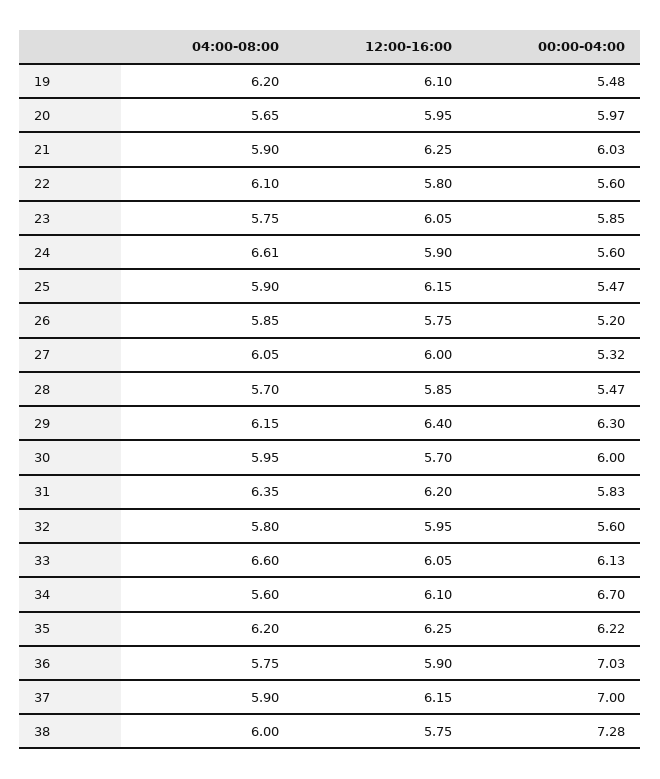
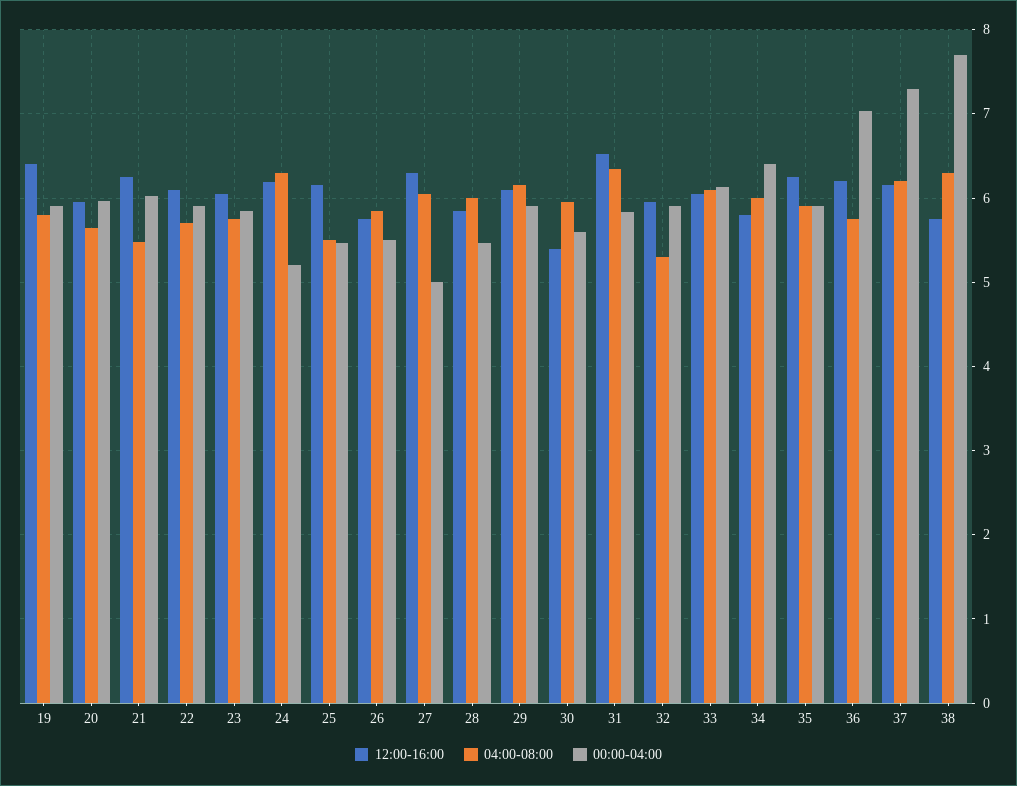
04:00-08:00, 19: 6.2 -> 5.8
12:00-16:00, 19: 6.1 -> 6.4
00:00-04:00, 19: 5.48 -> 5.9
04:00-08:00, 21: 5.9 -> 5.5
04:00-08:00, 22: 6.1 -> 5.7
12:00-16:00, 22: 5.8 -> 6.1
00:00-04:00, 22: 5.6 -> 5.9
04:00-08:00, 24: 6.61 -> 6.3
12:00-16:00, 24: 5.9 -> 6.2
00:00-04:00, 24: 5.6 -> 5.2
04:00-08:00, 25: 5.9 -> 5.5
00:00-04:00, 26: 5.2 -> 5.5
12:00-16:00, 27: 6 -> 6.3
00:00-04:00, 27: 5.32 -> 5
04:00-08:00, 28: 5.7 -> 6
12:00-16:00, 29: 6.4 -> 6.1
00:00-04:00, 29: 6.3 -> 5.9
12:00-16:00, 30: 5.7 -> 5.4
00:00-04:00, 30: 6 -> 5.6
12:00-16:00, 31: 6.2 -> 6.5
04:00-08:00, 32: 5.8 -> 5.3
00:00-04:00, 32: 5.6 -> 5.9
04:00-08:00, 33: 6.6 -> 6.1
04:00-08:00, 34: 5.6 -> 6
12:00-16:00, 34: 6.1 -> 5.8
00:00-04:00, 34: 6.7 -> 6.4
04:00-08:00, 35: 6.2 -> 5.9
00:00-04:00, 35: 6.22 -> 5.9
12:00-16:00, 36: 5.9 -> 6.2
04:00-08:00, 37: 5.9 -> 6.2
00:00-04:00, 37: 7 -> 7.3
04:00-08:00, 38: 6 -> 6.3
00:00-04:00, 38: 7.28 -> 7.7

